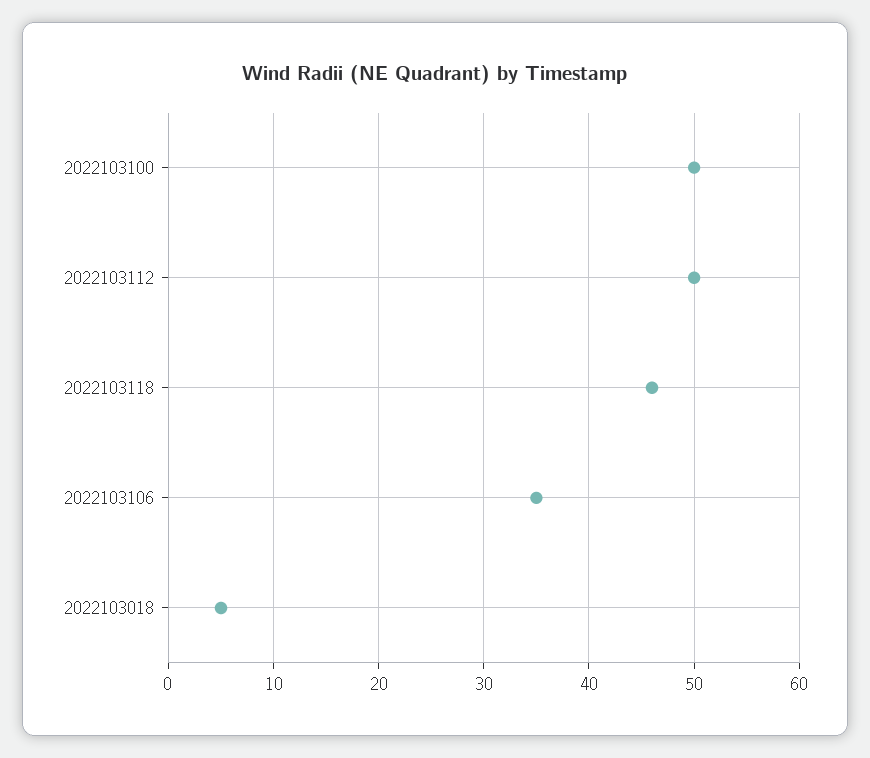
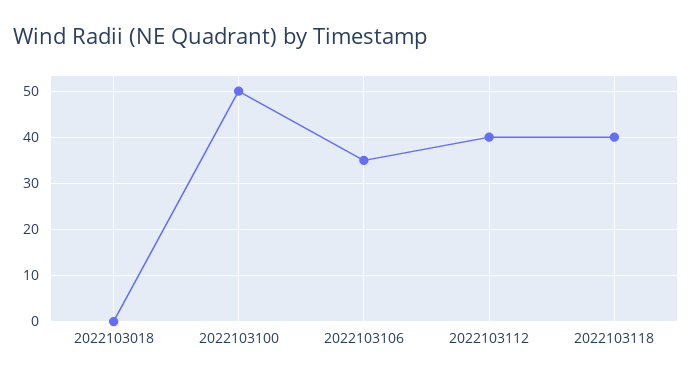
2022103112: 50 -> 40
2022103118: 46 -> 40
2022103018: 5 -> 0

